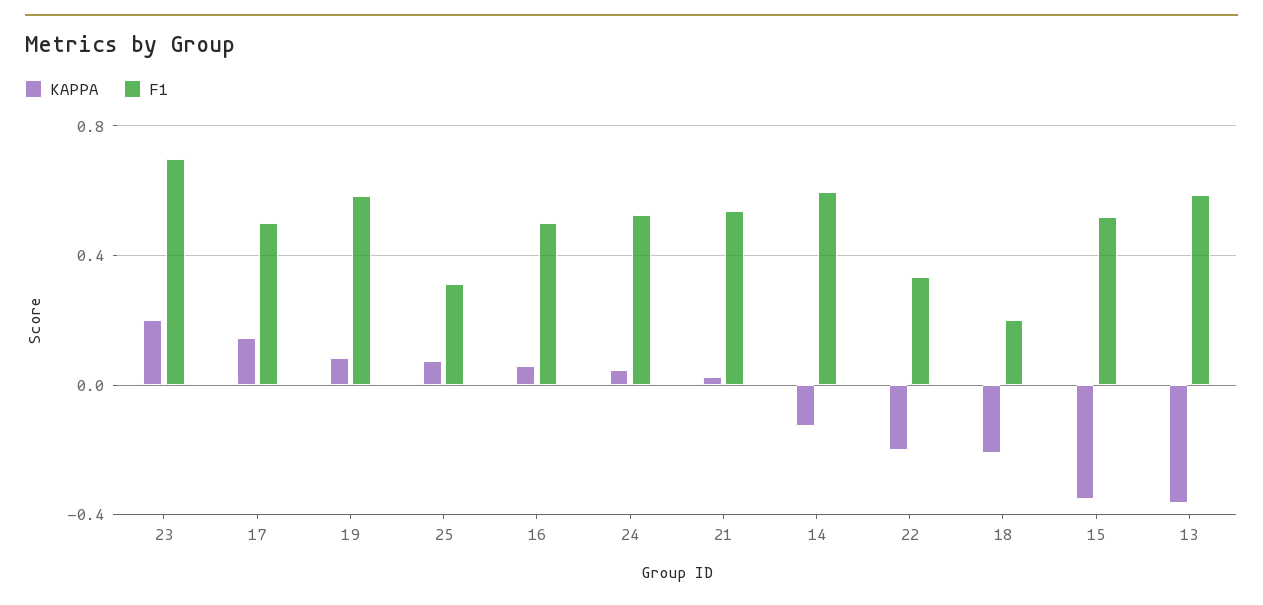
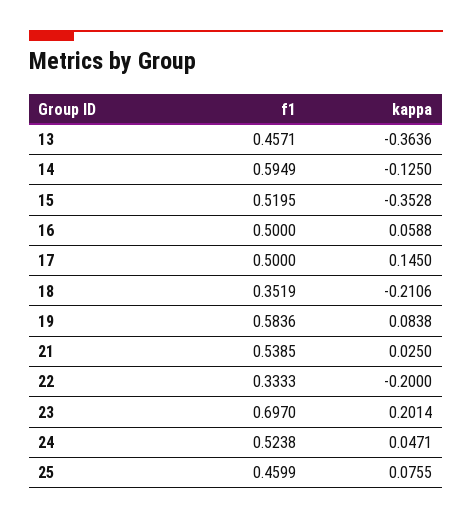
F1, 25: 0.3 -> 0.4599
F1, 18: 0.2 -> 0.3519
F1, 13: 0.6 -> 0.4571

